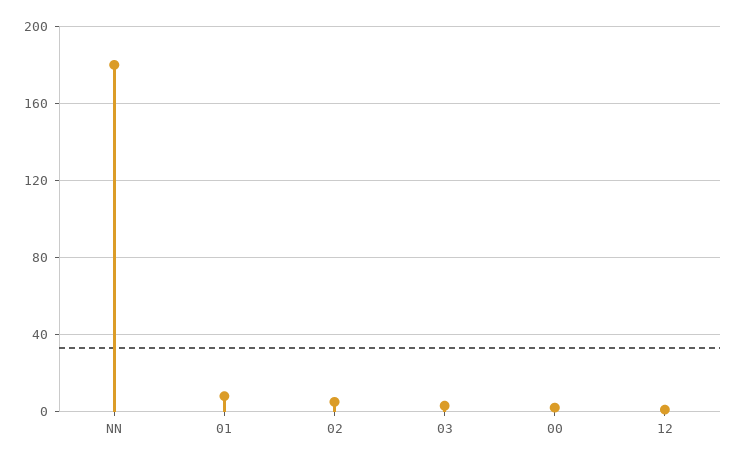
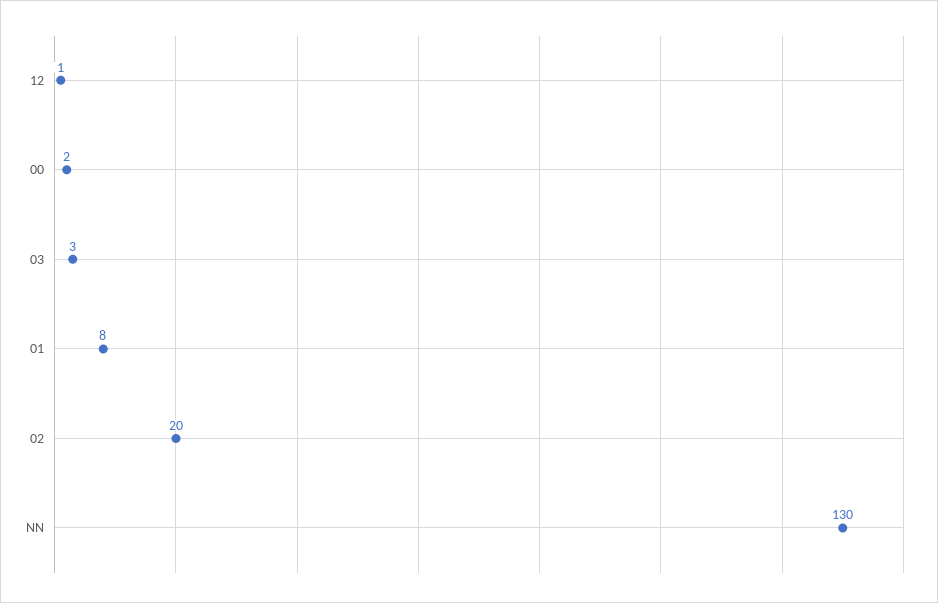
NN: 180 -> 130
02: 5 -> 20

